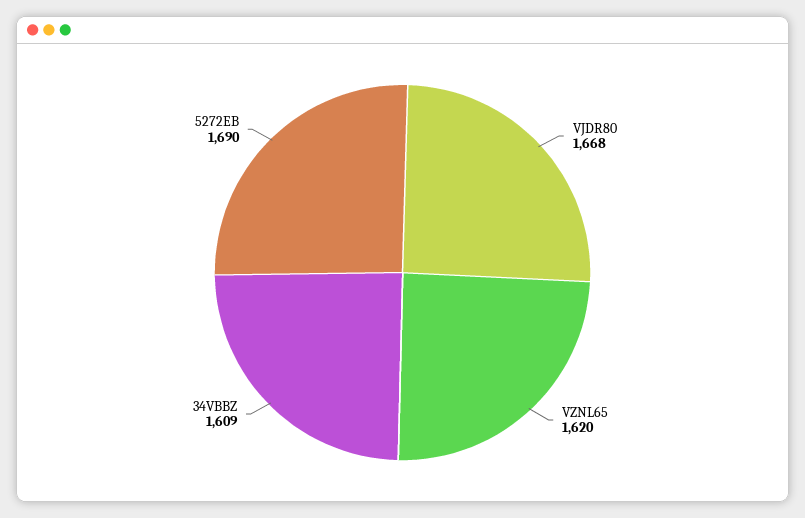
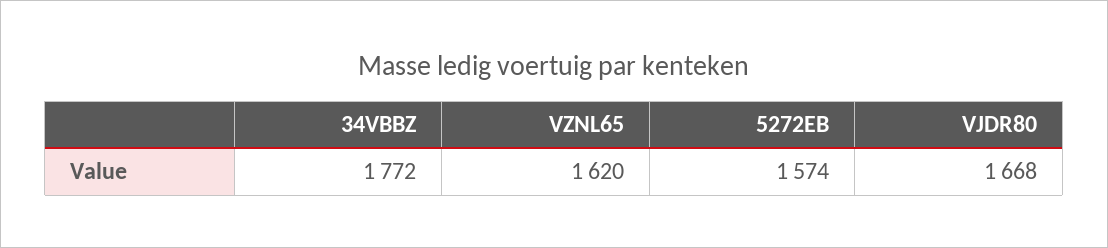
34VBBZ: 1609 -> 1772
5272EB: 1690 -> 1574

